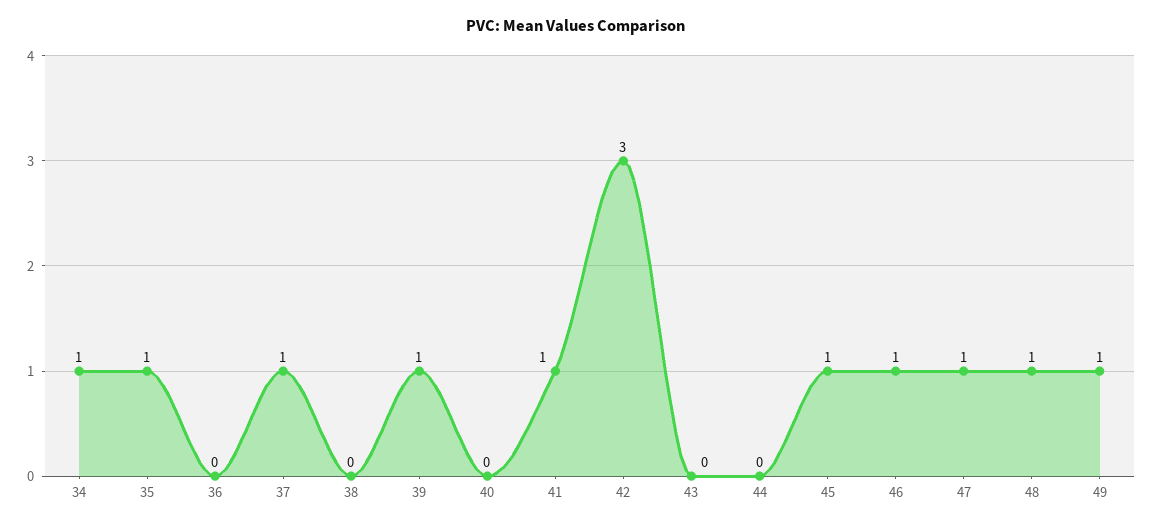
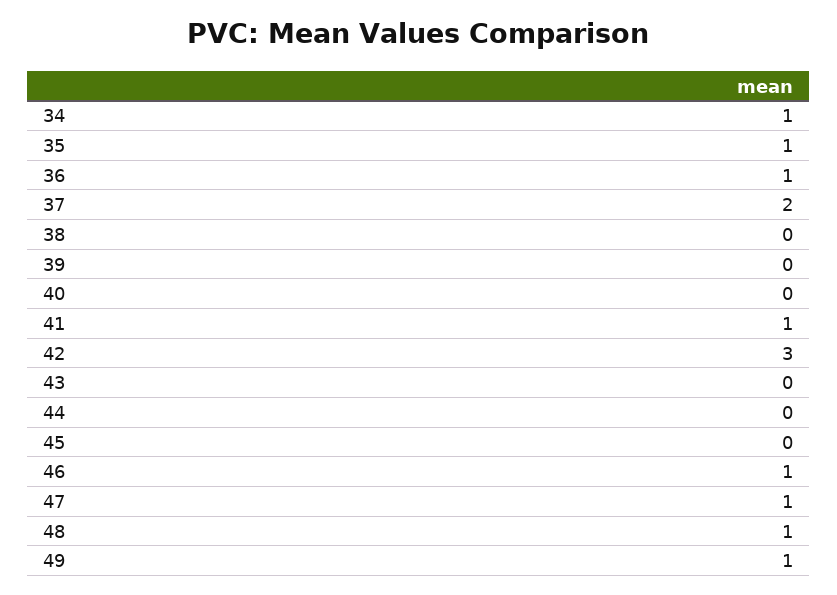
36: 0 -> 1
37: 1 -> 2
39: 1 -> 0
45: 1 -> 0

